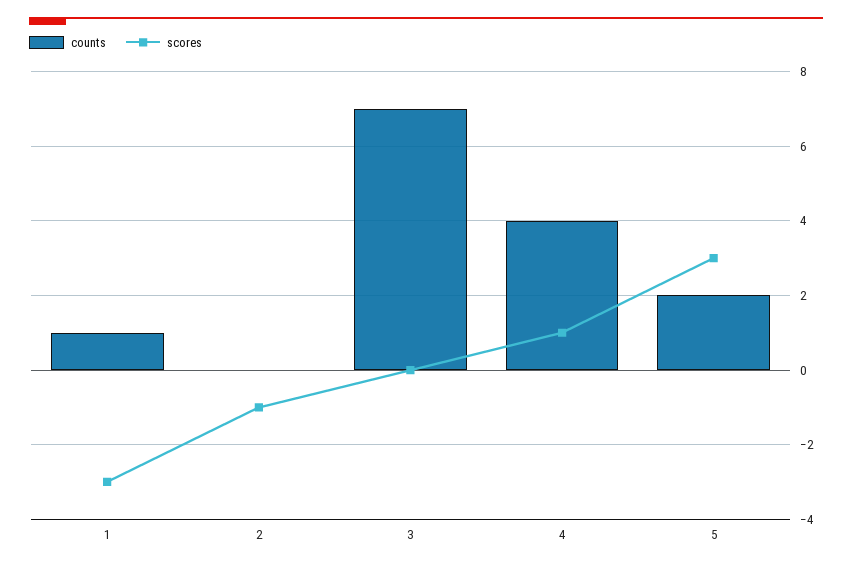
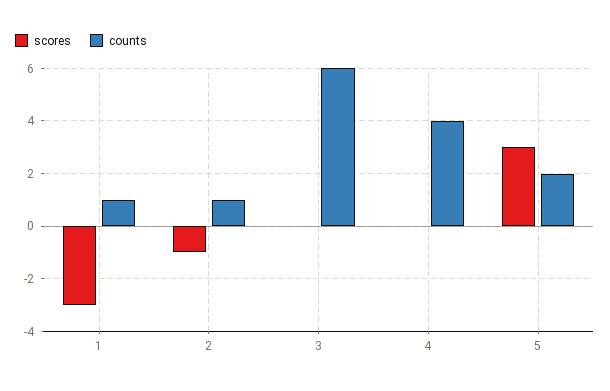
counts, 2: 0 -> 1
counts, 3: 7 -> 6
scores, 4: 1 -> 0

